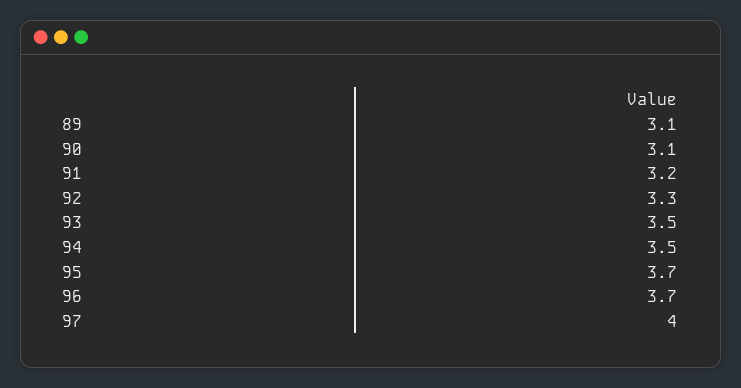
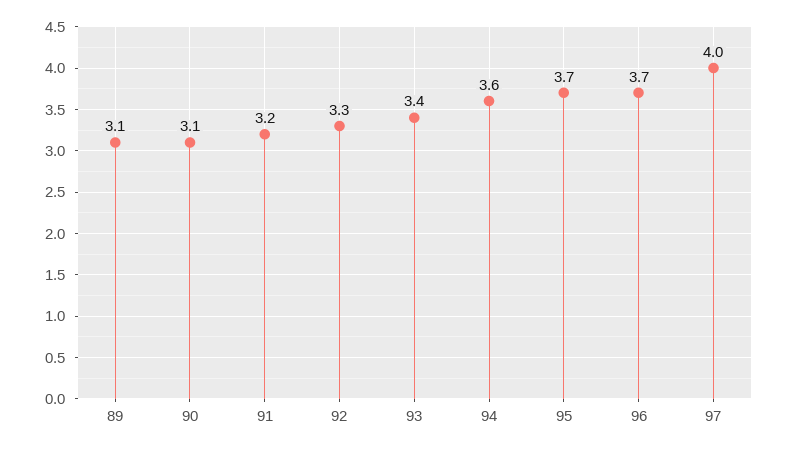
93: 3.5 -> 3.4
94: 3.5 -> 3.6

